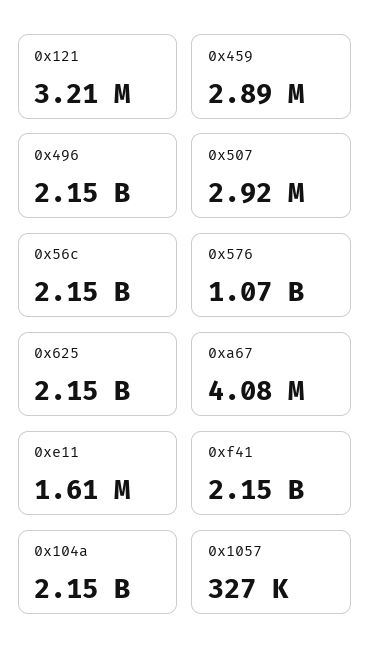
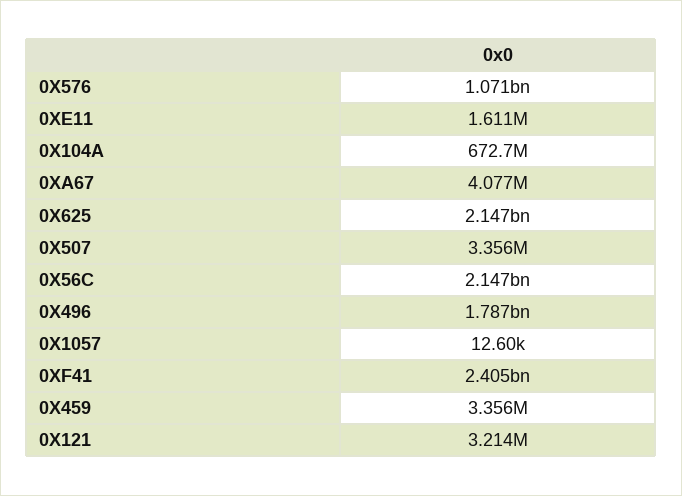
0x459: 2890000 -> 3356000
0x496: 2150000000 -> 1787000000
0x507: 2920000 -> 3356000
0xf41: 2150000000 -> 2405000000
0x104a: 2150000000 -> 672700000
0x1057: 327000 -> 12600

